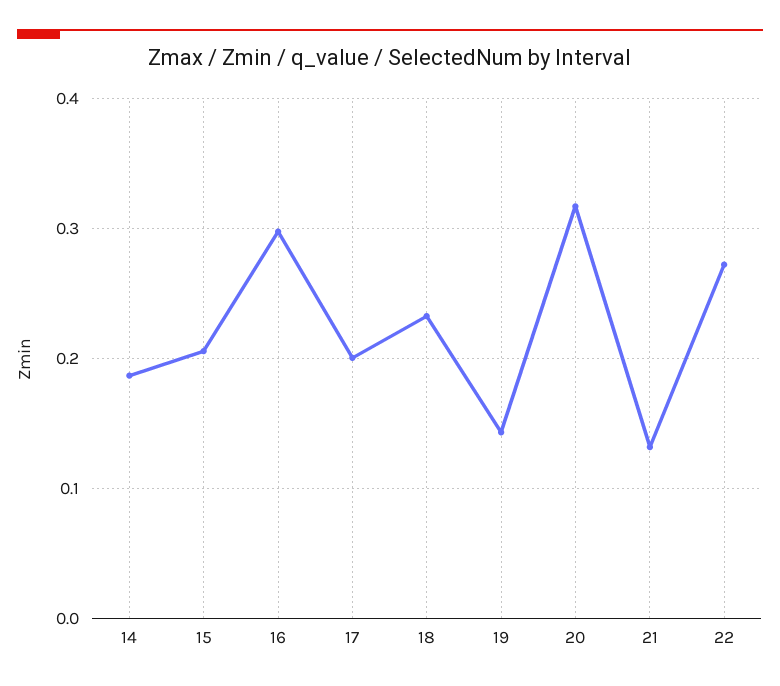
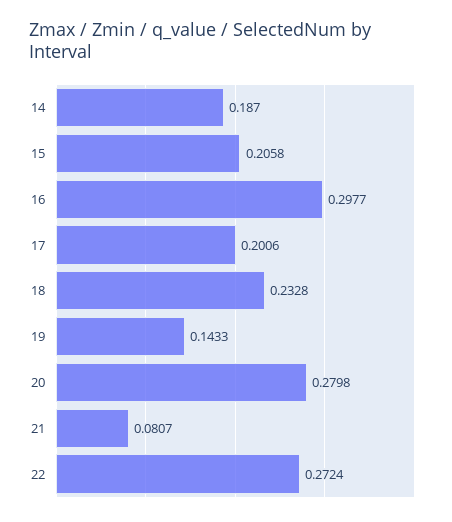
20: 0.32 -> 0.2798
21: 0.13 -> 0.0807

